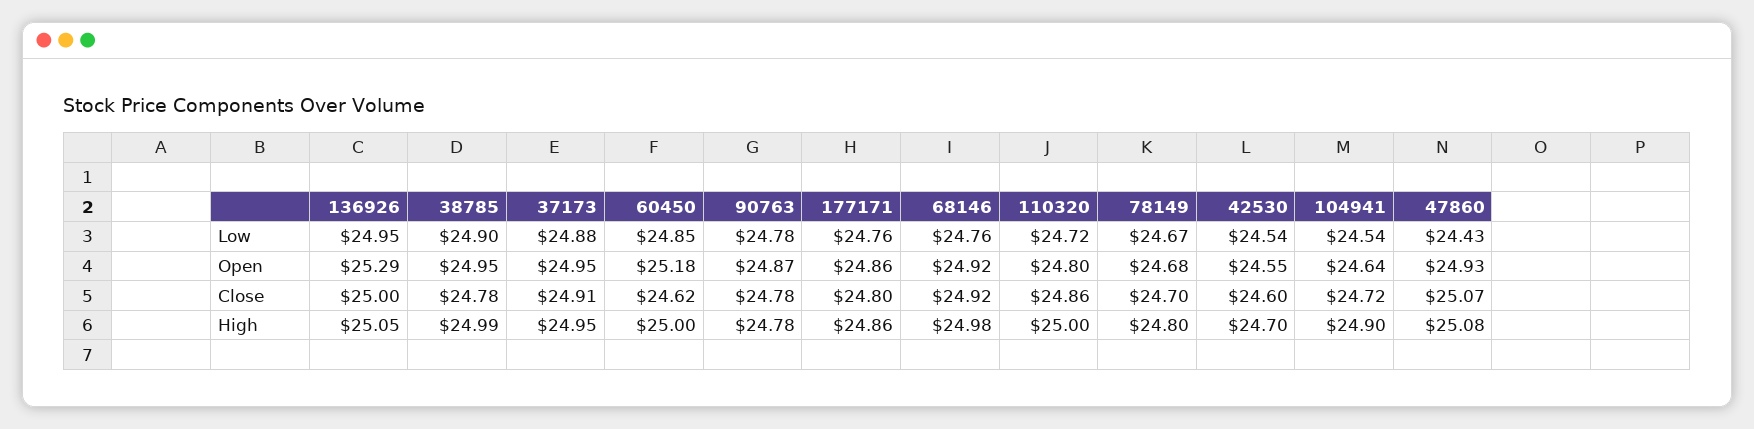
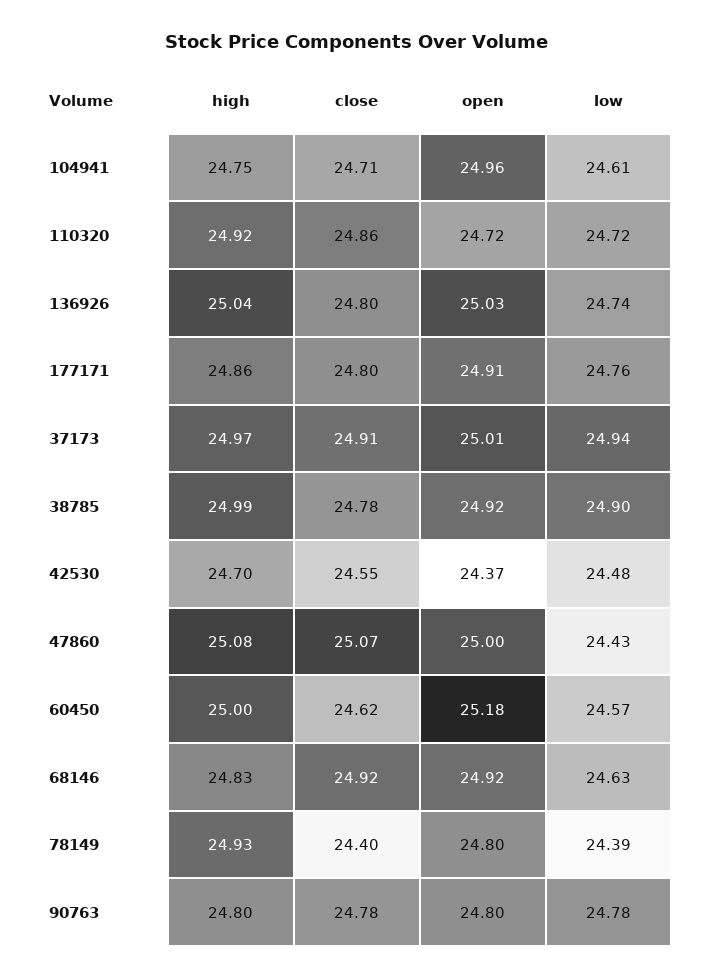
136926, Low: 24.95 -> 24.74
37173, Low: 24.88 -> 24.94
60450, Low: 24.85 -> 24.57
68146, Low: 24.76 -> 24.63
78149, Low: 24.67 -> 24.39
42530, Low: 24.54 -> 24.48
104941, Low: 24.54 -> 24.61
136926, Open: 25.29 -> 25.03
38785, Open: 24.95 -> 24.92
37173, Open: 24.95 -> 25.01
90763, Open: 24.87 -> 24.8
177171, Open: 24.86 -> 24.91
110320, Open: 24.8 -> 24.72
78149, Open: 24.68 -> 24.8
42530, Open: 24.55 -> 24.37
104941, Open: 24.64 -> 24.96
47860, Open: 24.93 -> 25
136926, Close: 25 -> 24.8
78149, Close: 24.7 -> 24.4
42530, Close: 24.6 -> 24.55
104941, Close: 24.72 -> 24.71
136926, High: 25.05 -> 25.04
37173, High: 24.95 -> 24.97
90763, High: 24.78 -> 24.8
68146, High: 24.98 -> 24.83
110320, High: 25 -> 24.92
78149, High: 24.8 -> 24.93
104941, High: 24.9 -> 24.75

